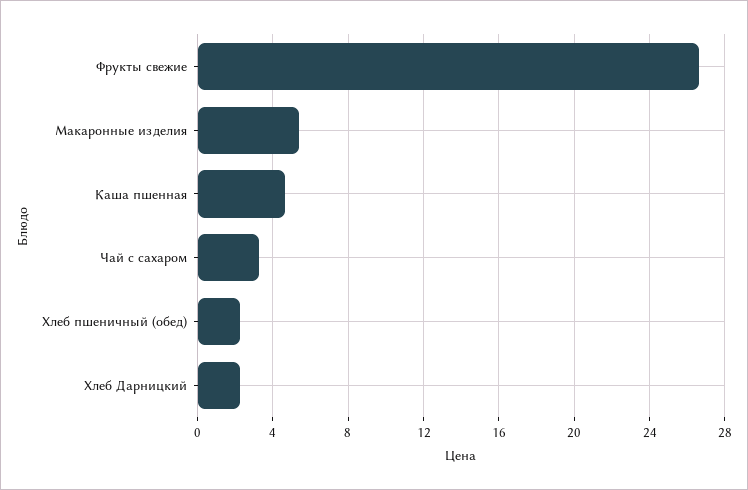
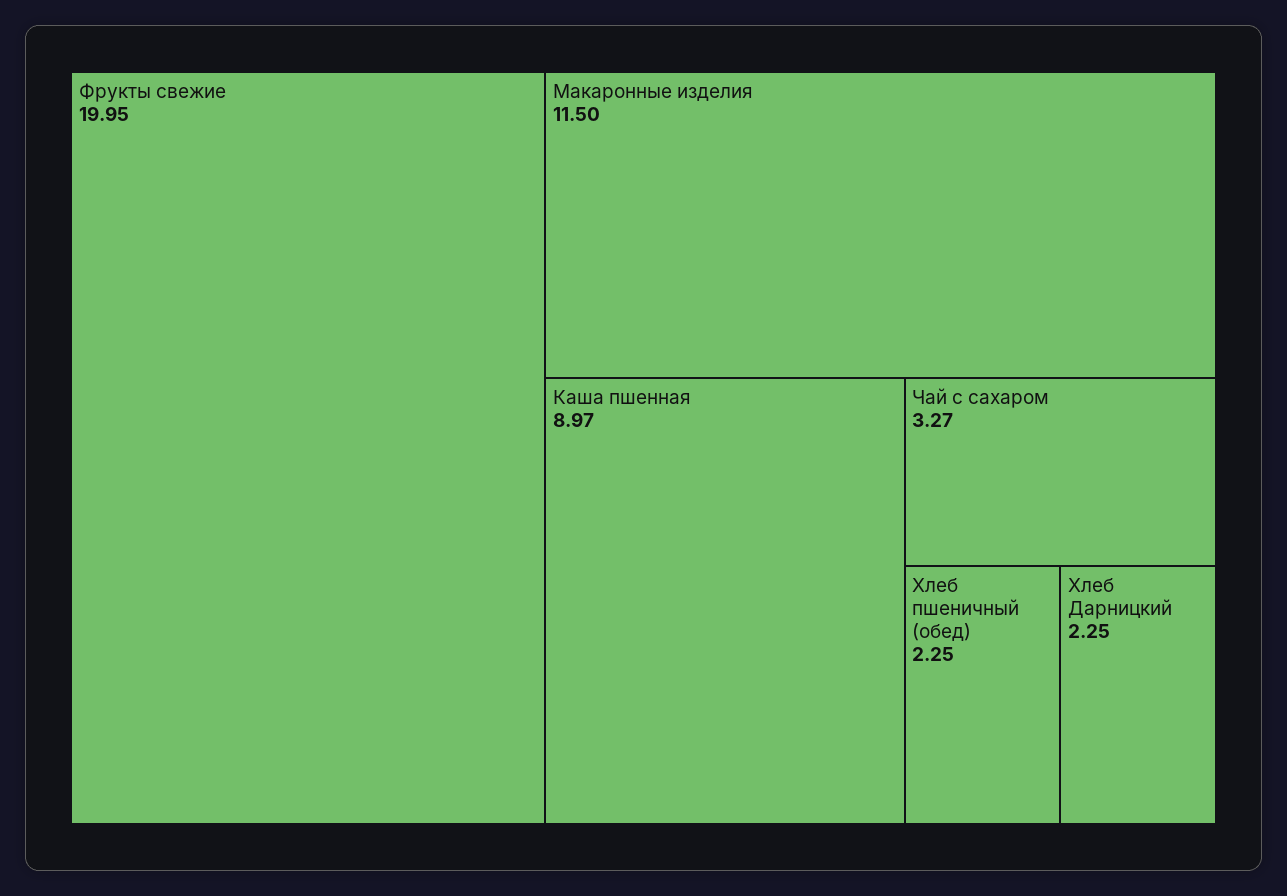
Фрукты свежие: 26.5 -> 19.95
Макаронные изделия: 5.5 -> 11.5
Каша пшенная: 4.5 -> 8.97

